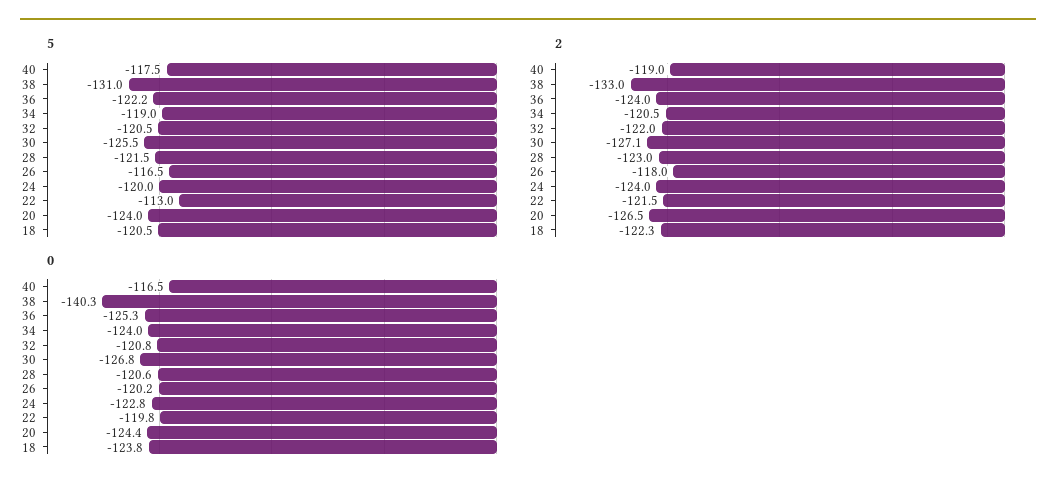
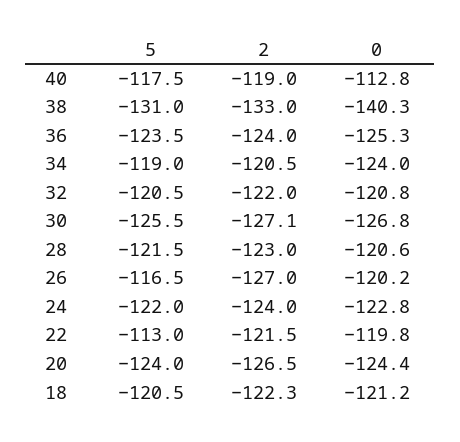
5, 36: -122.2 -> -123.5
5, 24: -120 -> -122
2, 26: -118 -> -127
0, 40: -116.5 -> -112.8
0, 18: -123.8 -> -121.2

